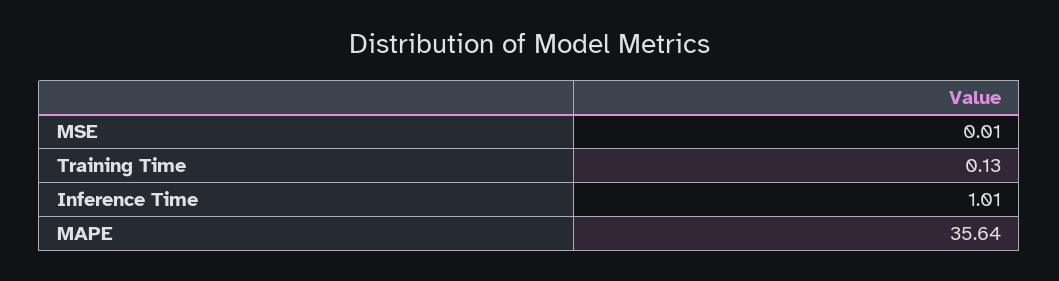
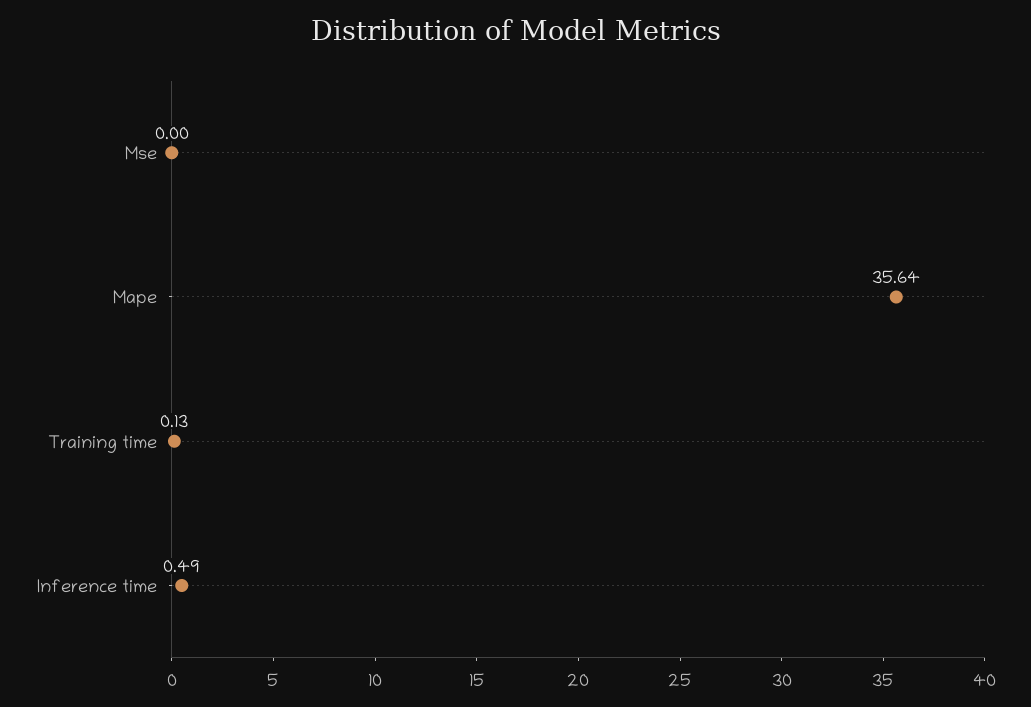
MSE: 0.01 -> 0
Inference Time: 1.01 -> 0.49

